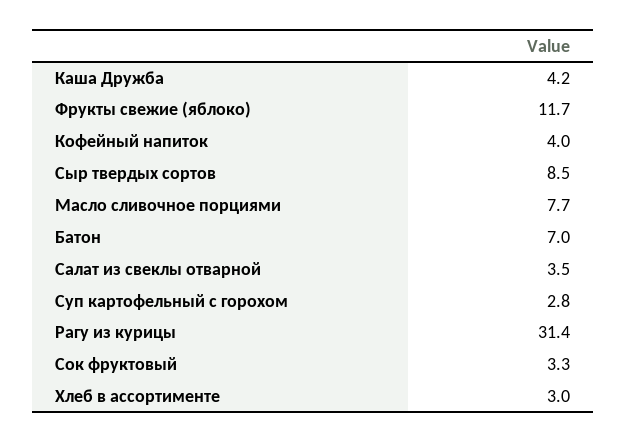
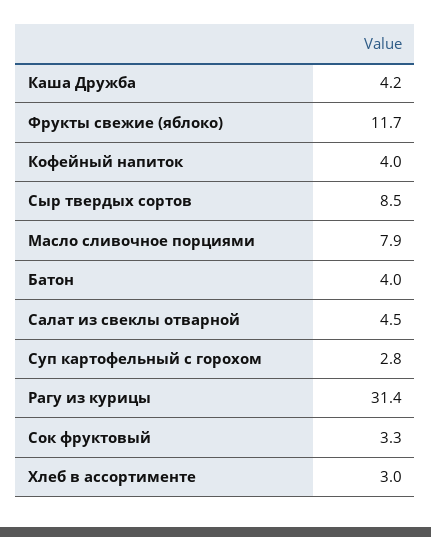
Масло сливочное порциями: 7.7 -> 7.9
Батон: 7 -> 4
Салат из свеклы отварной: 3.5 -> 4.5

